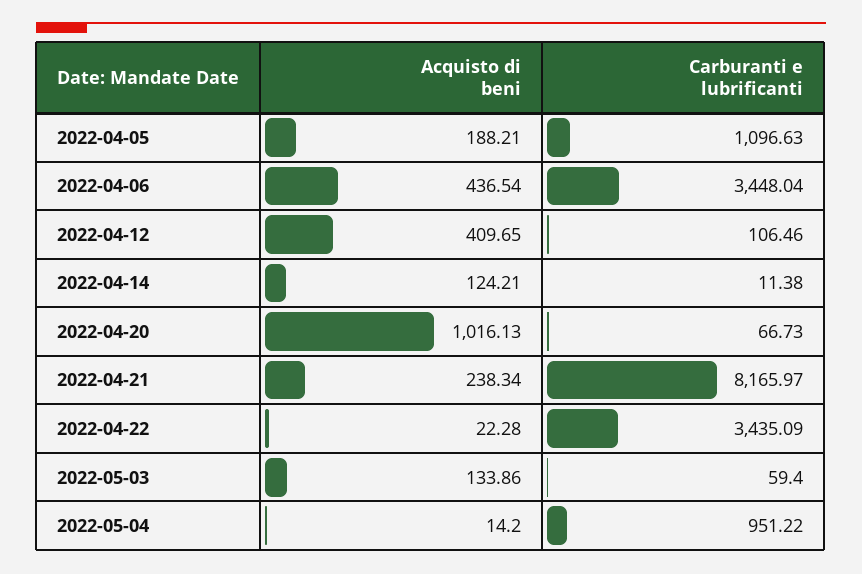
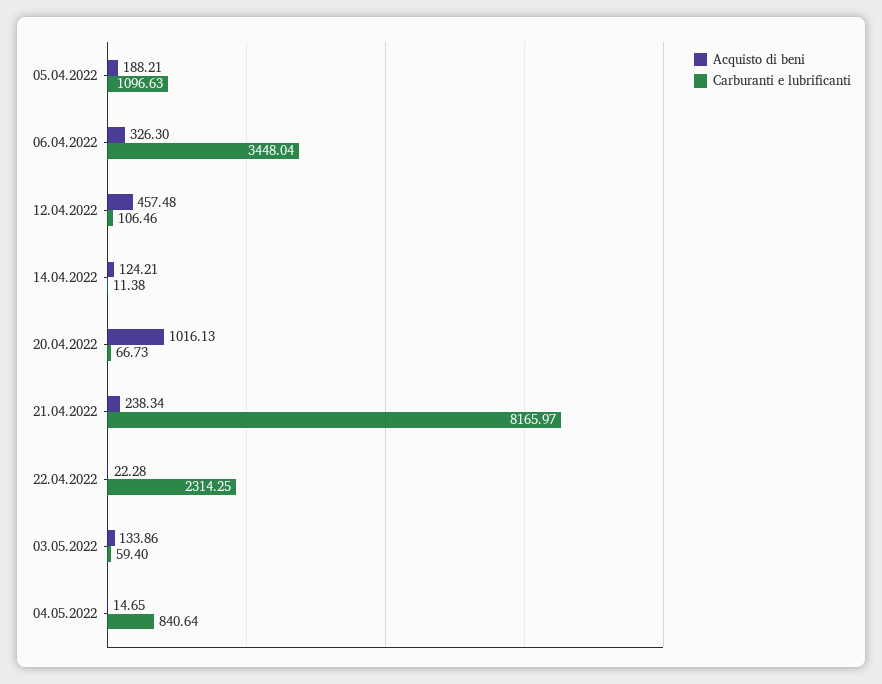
Acquisto di beni, 2022-04-06: 436.54 -> 326.3
Acquisto di beni, 2022-04-12: 409.65 -> 457.48
Carburanti e lubrificanti, 2022-04-22: 3435.09 -> 2314.25
Acquisto di beni, 2022-05-04: 14.2 -> 14.65
Carburanti e lubrificanti, 2022-05-04: 951.22 -> 840.64

